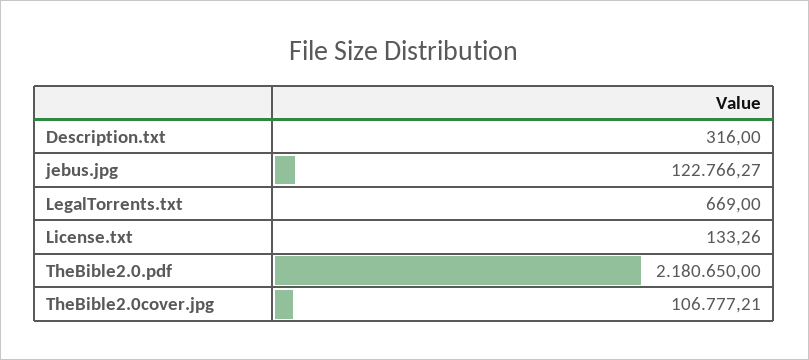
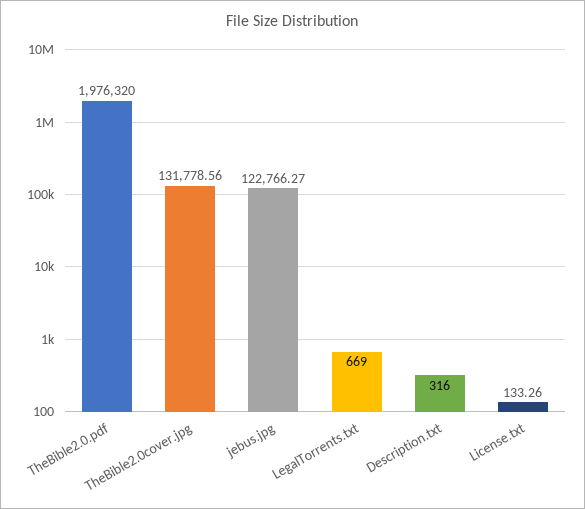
TheBible2.0.pdf: 2180650 -> 1976320
TheBible2.0cover.jpg: 106777.21 -> 131778.56

